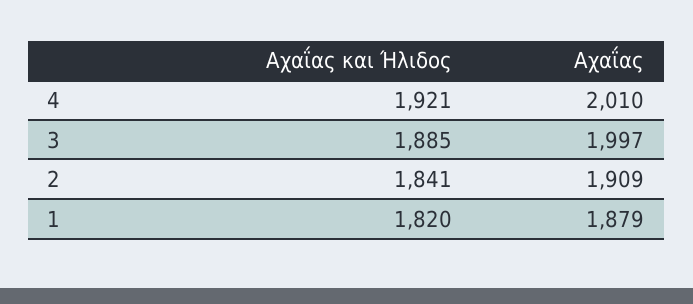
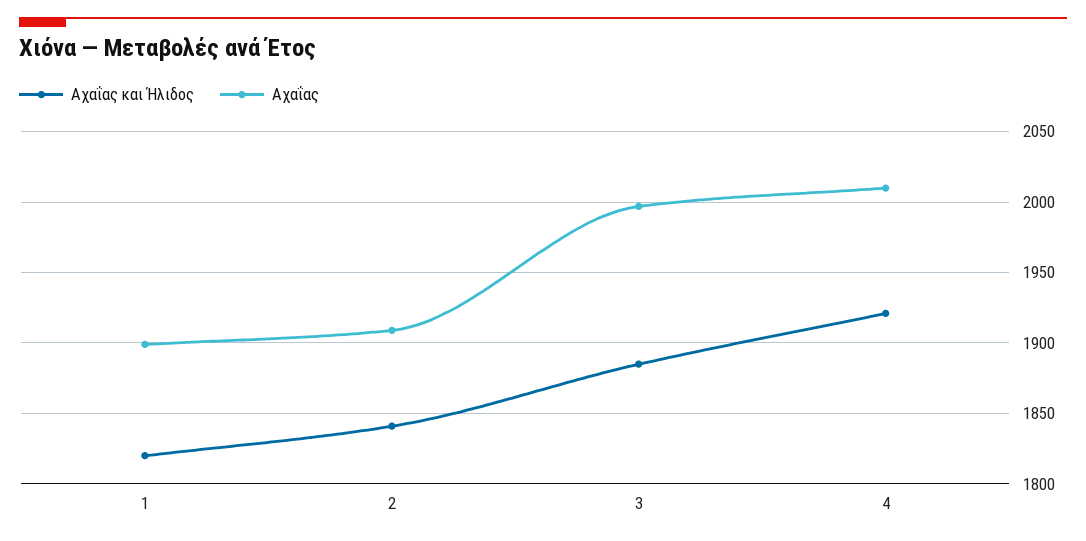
Αχαΐας, 1: 1879 -> 1900

